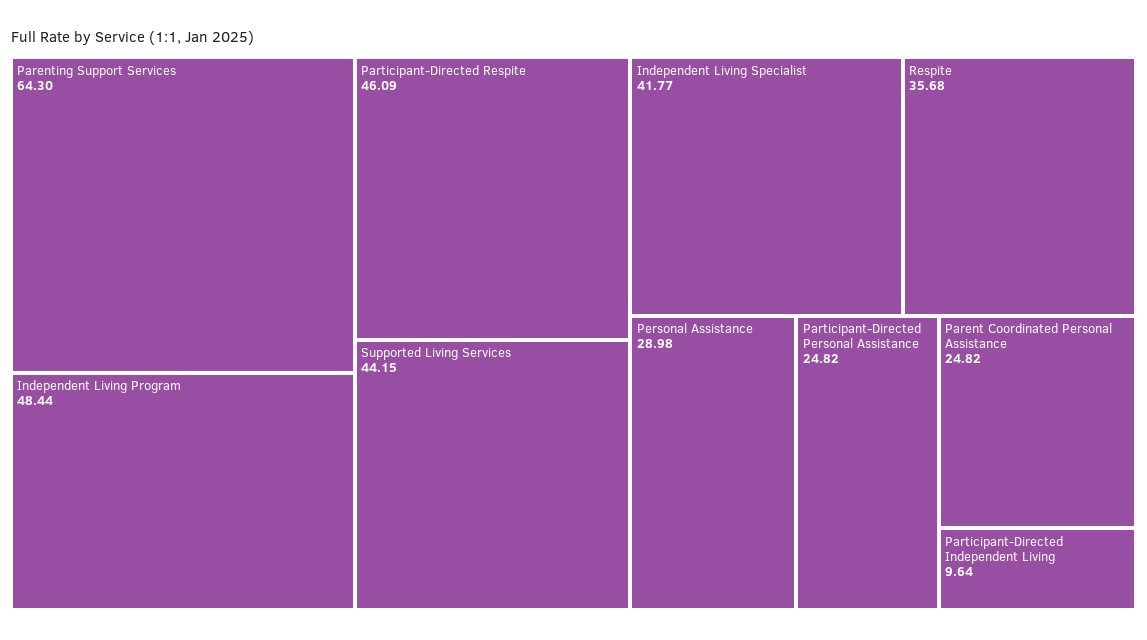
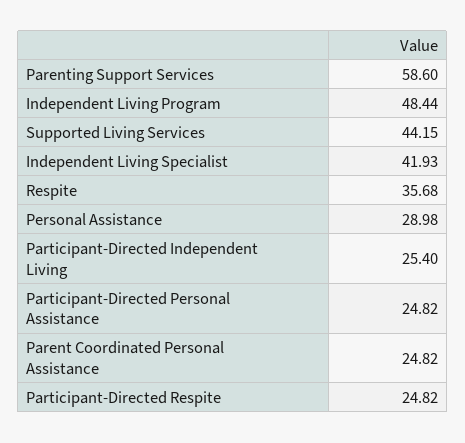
Parenting Support Services: 64.3 -> 58.6
Participant-Directed Respite: 46.09 -> 24.82
Independent Living Specialist: 41.77 -> 41.93
Participant-Directed Independent Living: 9.64 -> 25.4

